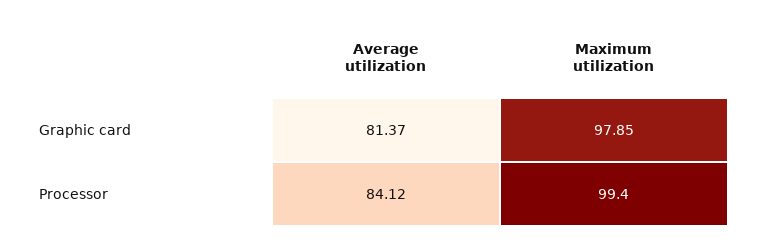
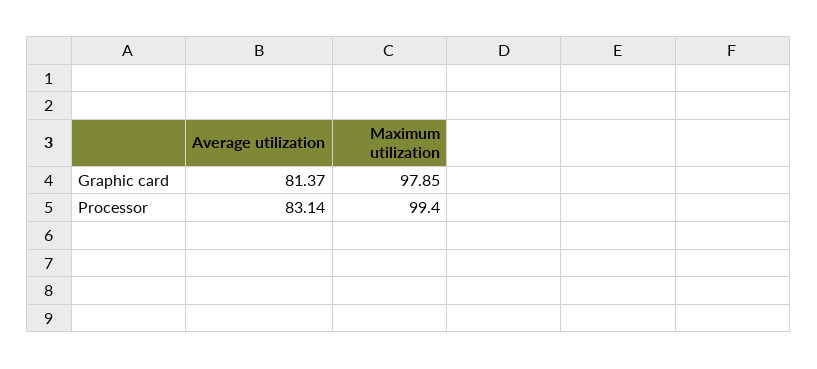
Average utilization, Processor: 84.12 -> 83.14

